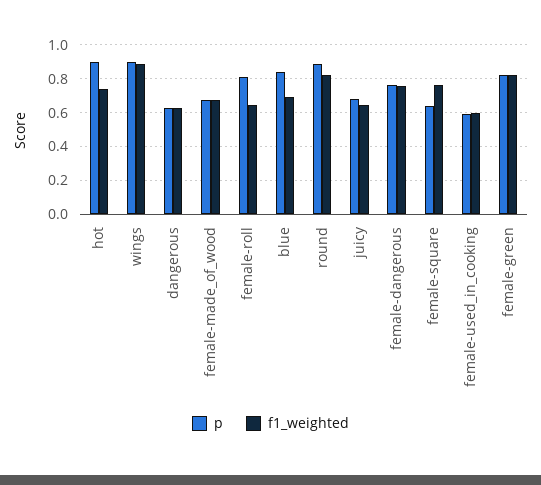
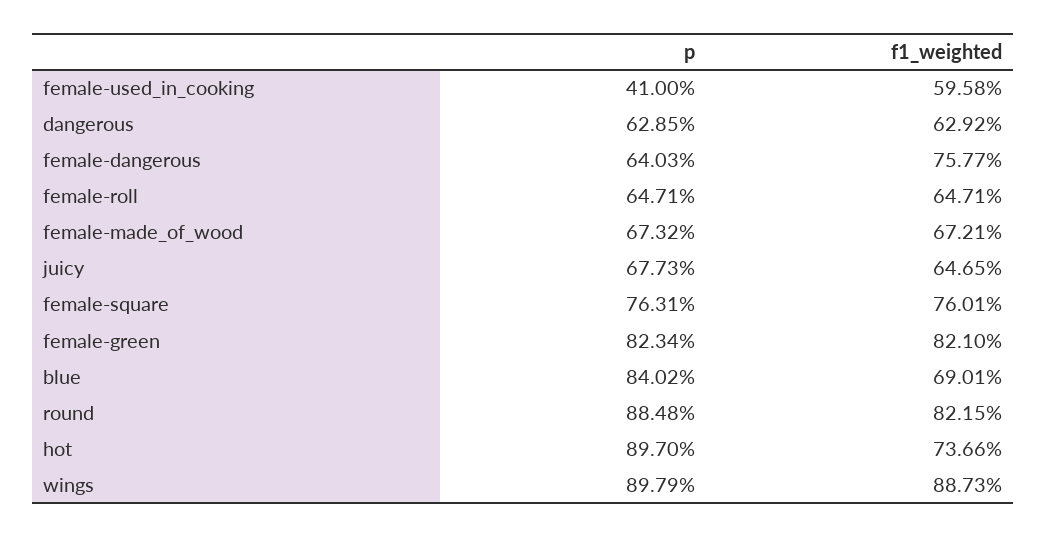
p, female-roll: 0.8 -> 0.6471
p, female-dangerous: 0.75 -> 0.6403
p, female-square: 0.65 -> 0.7631
p, female-used_in_cooking: 0.6 -> 0.41

